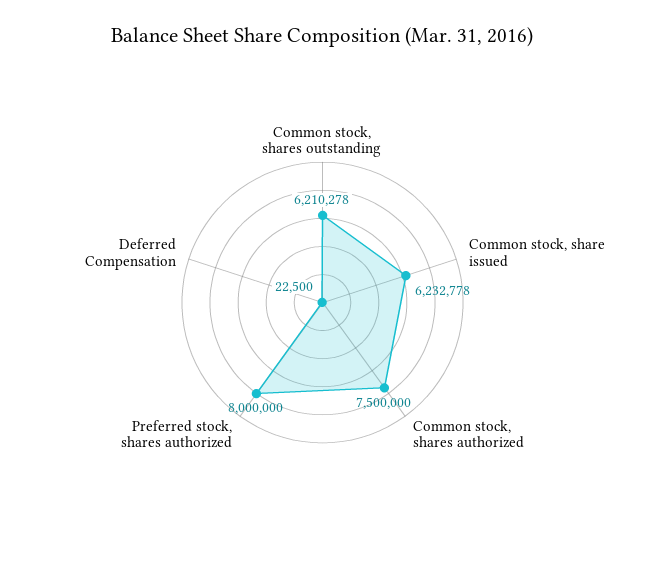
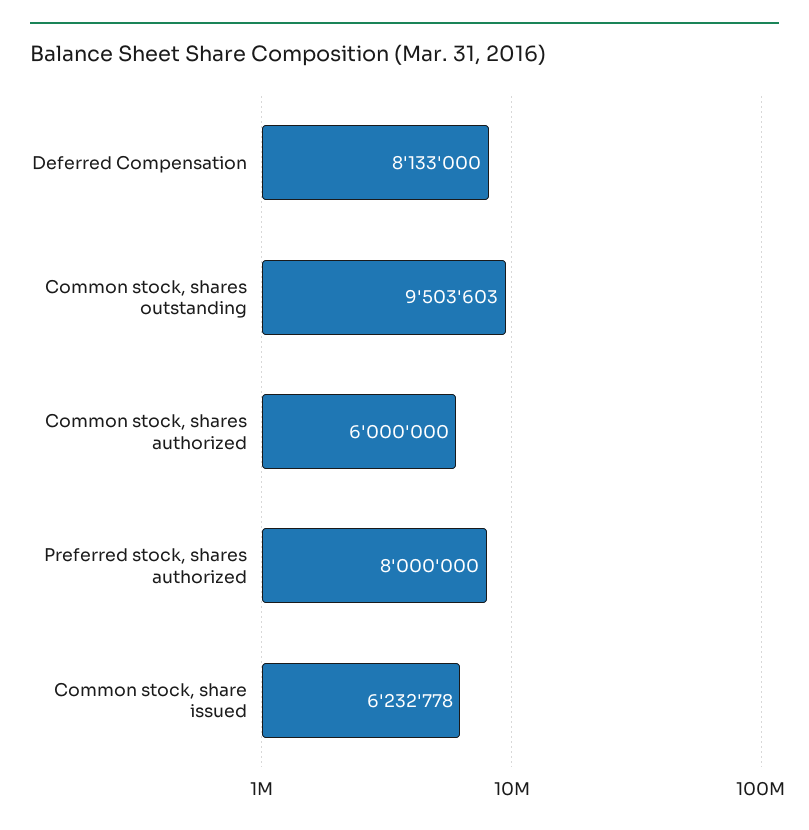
Common stock, shares outstanding: 6210278 -> 9503603
Common stock, shares authorized: 7500000 -> 6000000
Deferred Compensation: 22500 -> 8133000

